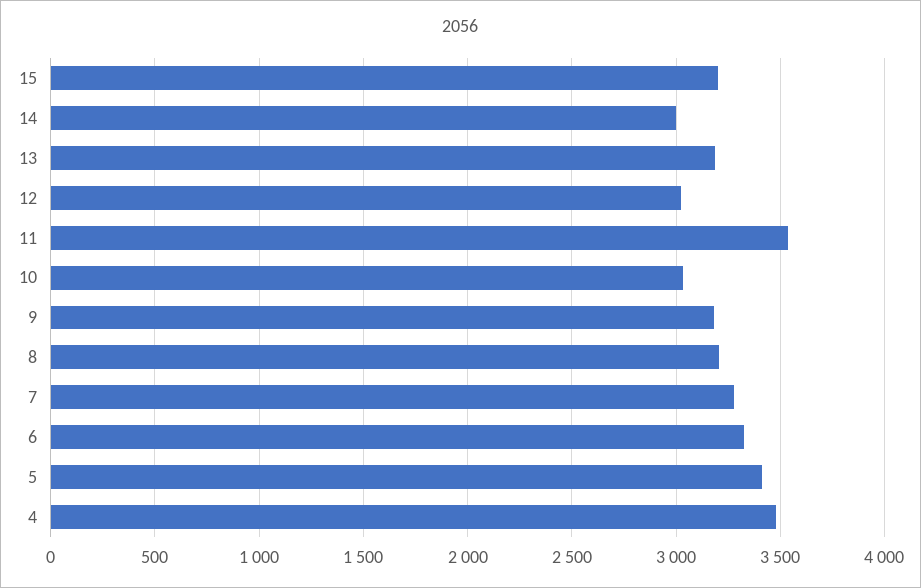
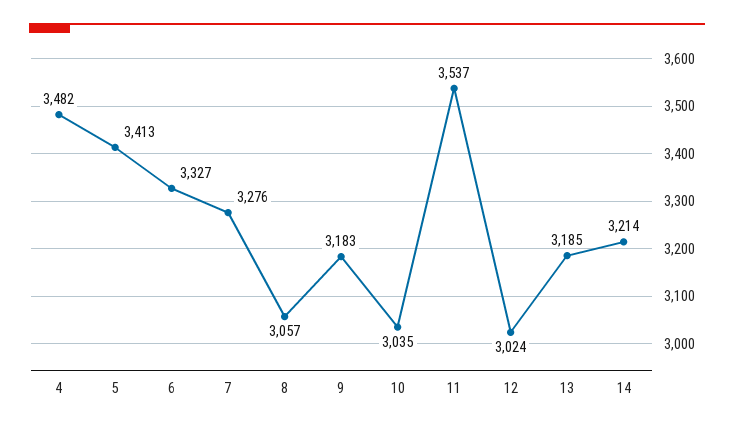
15: 3200 -> none
14: 3000 -> 3214
8: 3200 -> 3057

